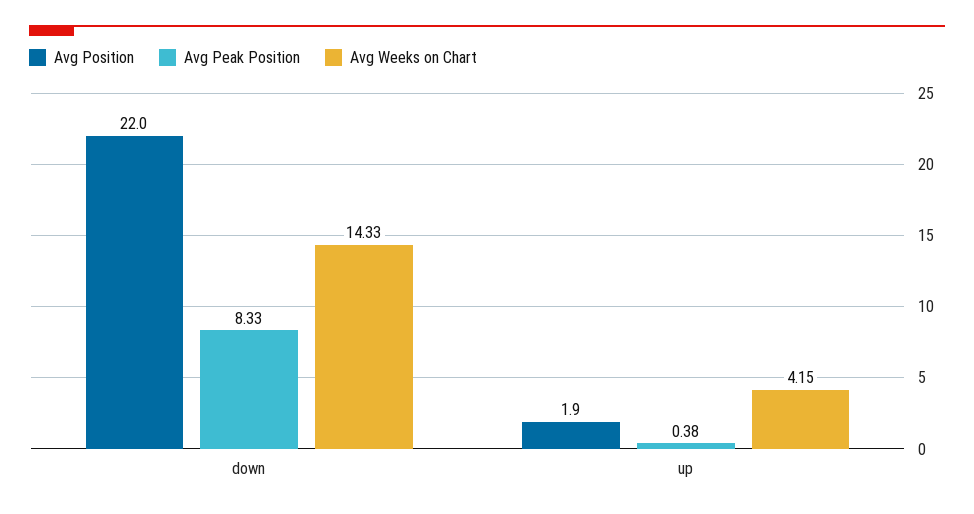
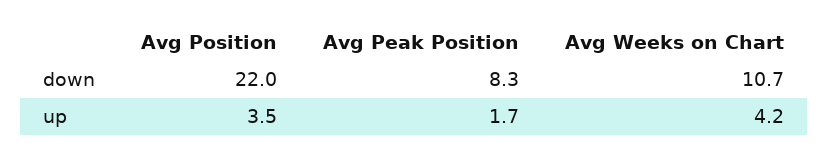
Avg Weeks on Chart, down: 14.33 -> 10.7
Avg Position, up: 1.9 -> 3.5
Avg Peak Position, up: 0.38 -> 1.7

